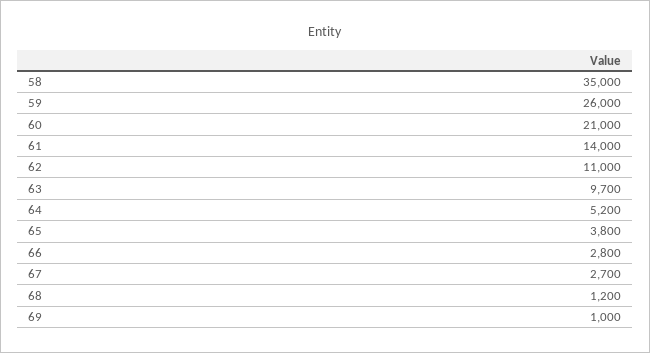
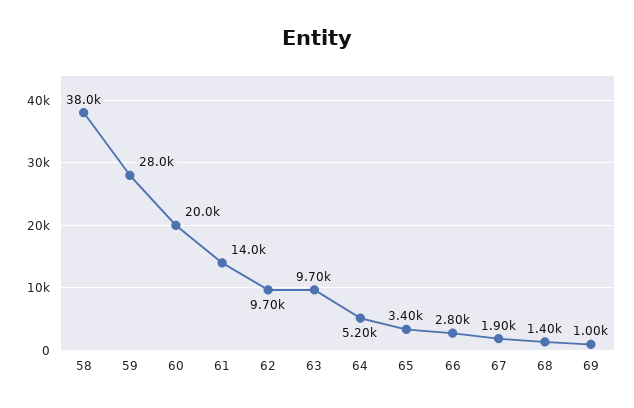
58: 35000 -> 38000
59: 26000 -> 28000
60: 21000 -> 20000
62: 11000 -> 9700
65: 3800 -> 3400
67: 2700 -> 1900
68: 1200 -> 1400

